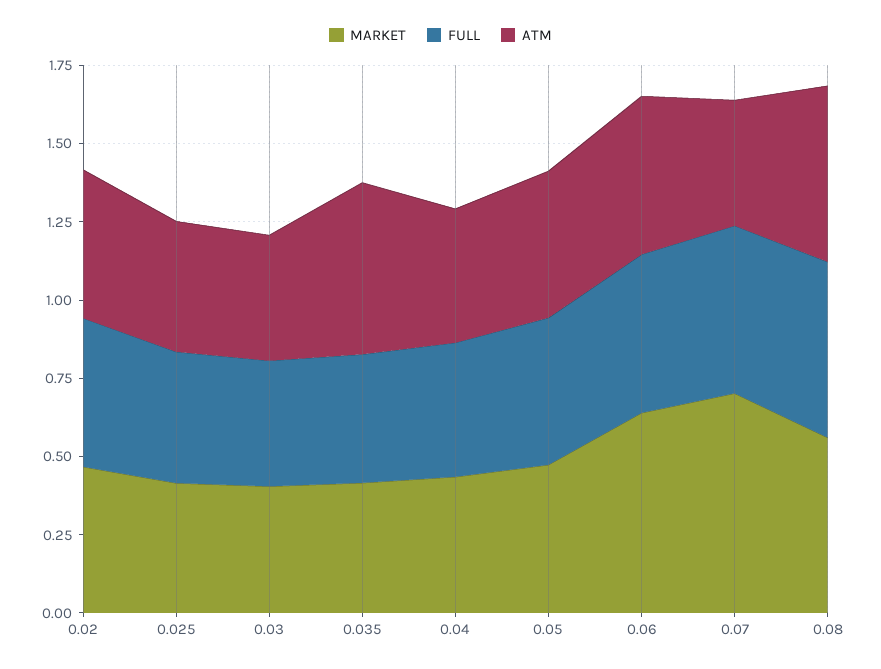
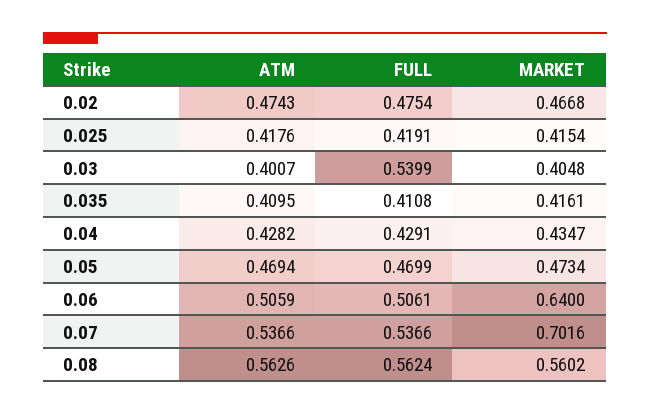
FULL, 0.03: 0.4 -> 0.5399
ATM, 0.035: 0.55 -> 0.4095
ATM, 0.07: 0.4 -> 0.5366

